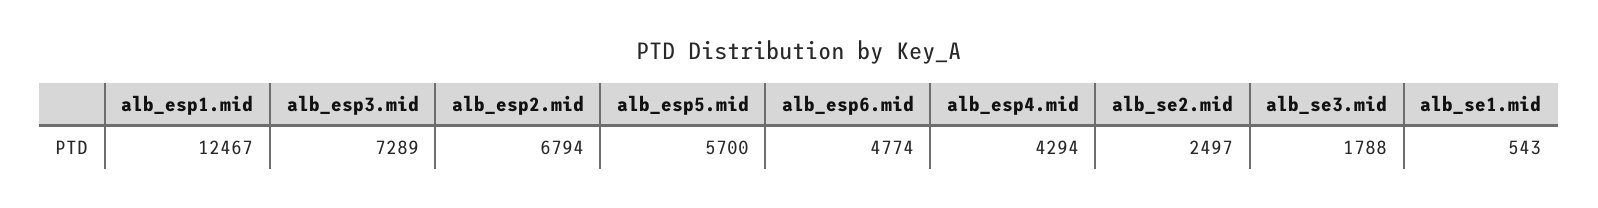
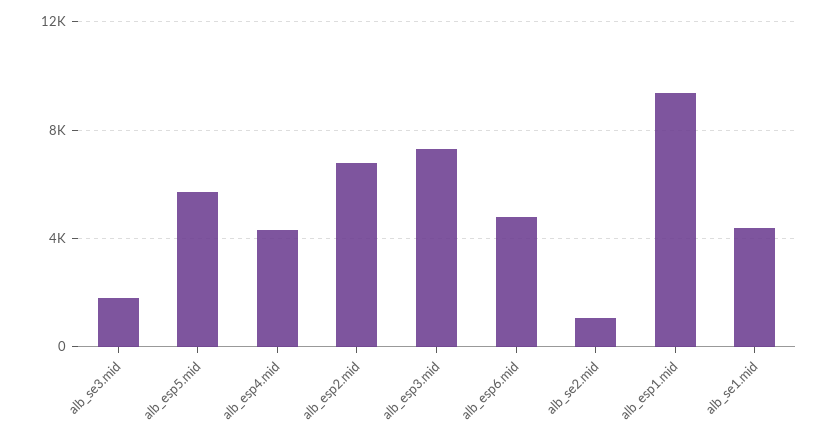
alb_esp1.mid: 12467 -> 9500
alb_se2.mid: 2497 -> 1000
alb_se1.mid: 543 -> 4500

